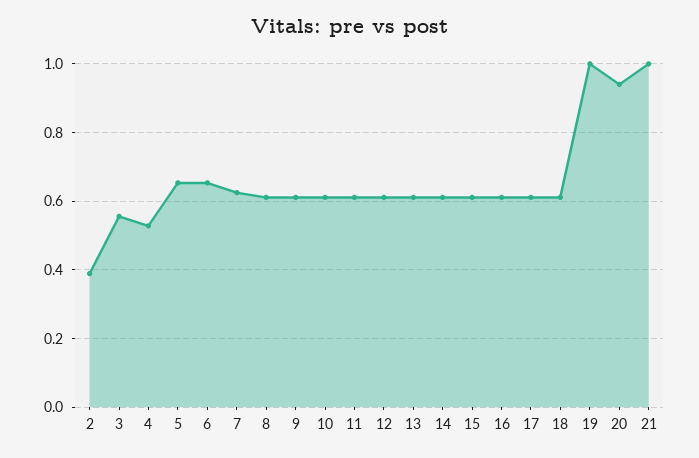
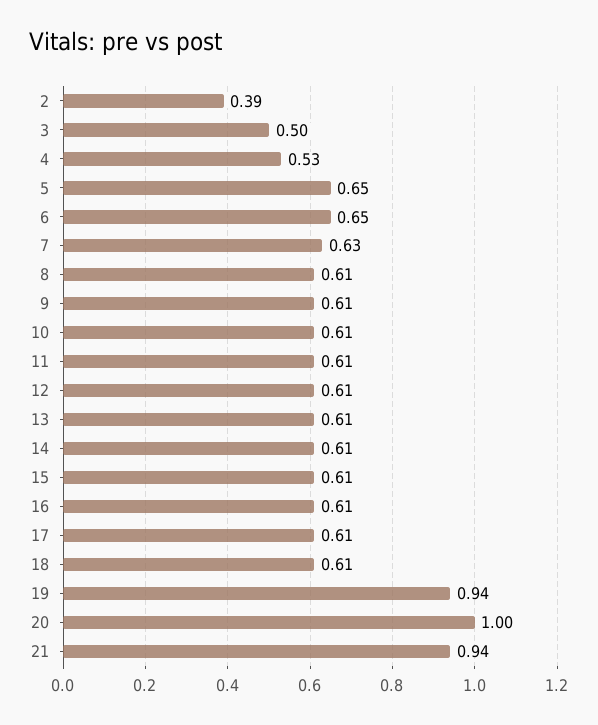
3: 0.56 -> 0.5
19: 1 -> 0.94
20: 0.94 -> 1
21: 1 -> 0.94

